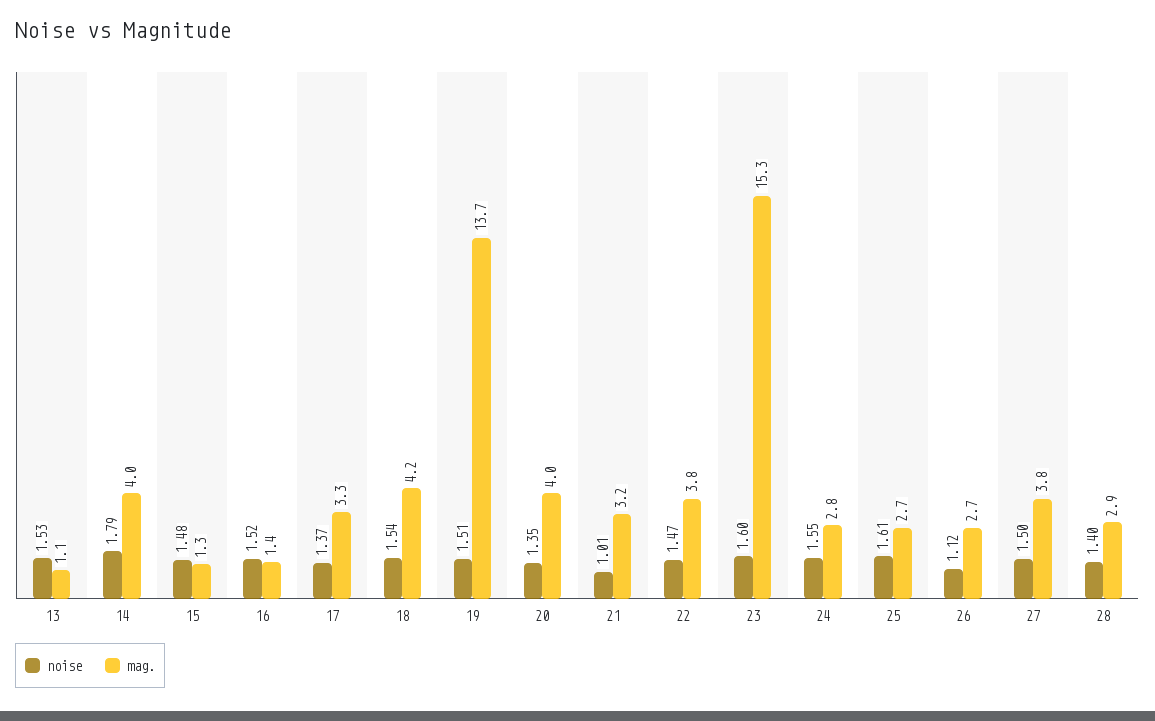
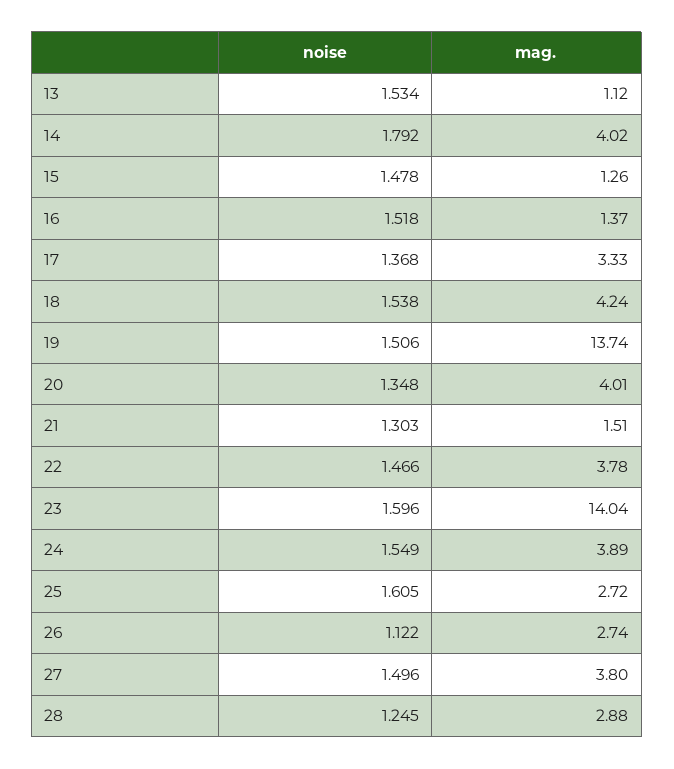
noise, 21: 1.01 -> 1.303
mag., 21: 3.2 -> 1.51
mag., 23: 15.3 -> 14.04
mag., 24: 2.8 -> 3.89
noise, 28: 1.4 -> 1.245

